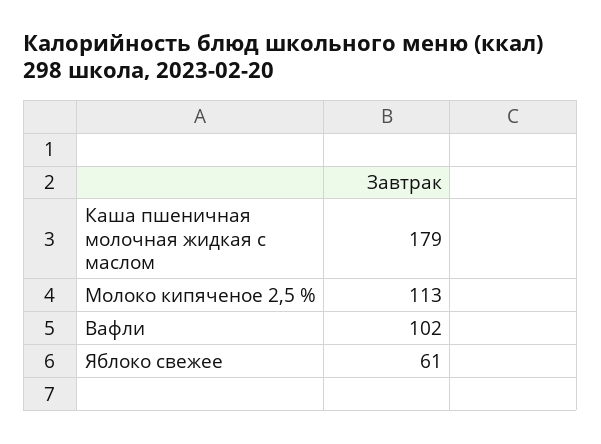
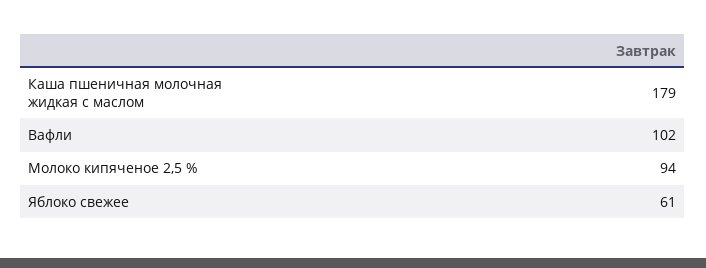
Молоко кипяченое 2,5 %: 113 -> 94

